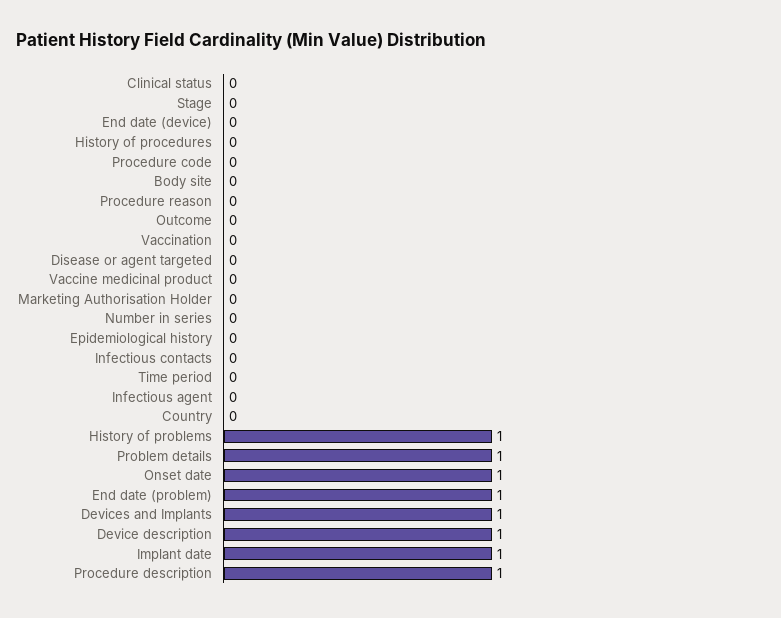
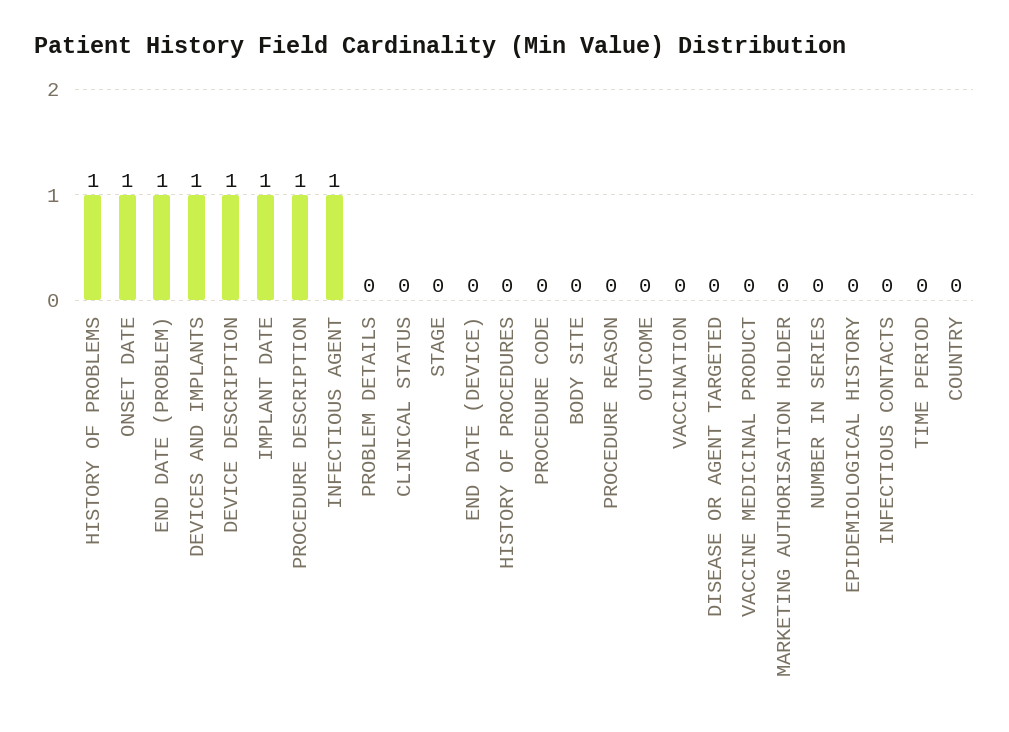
Infectious agent: 0 -> 1
Problem details: 1 -> 0

